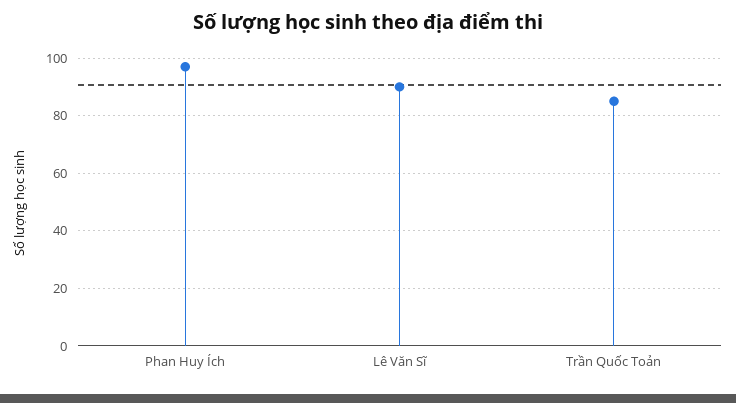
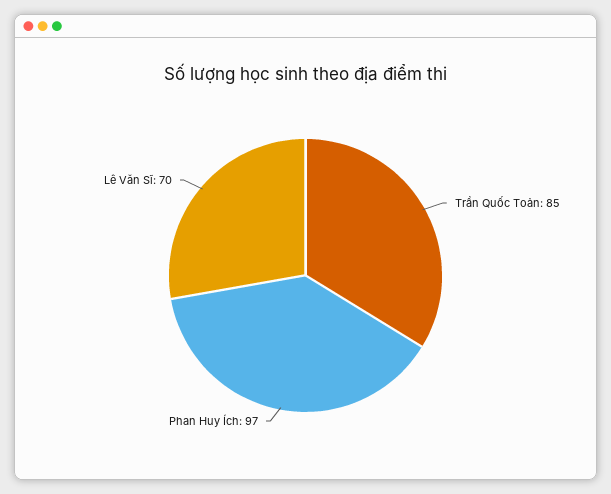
Lê Văn Sĩ: 90 -> 70

